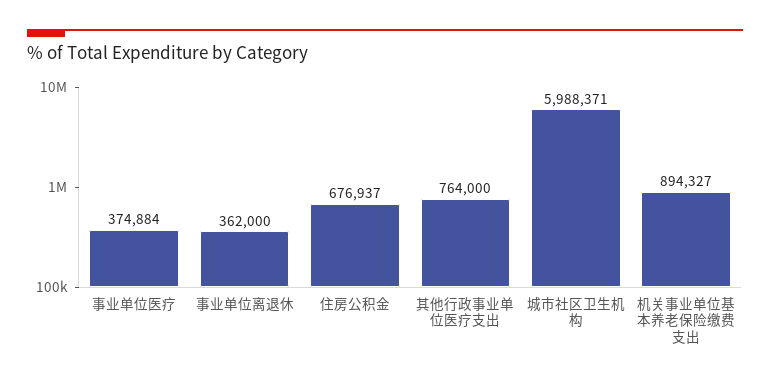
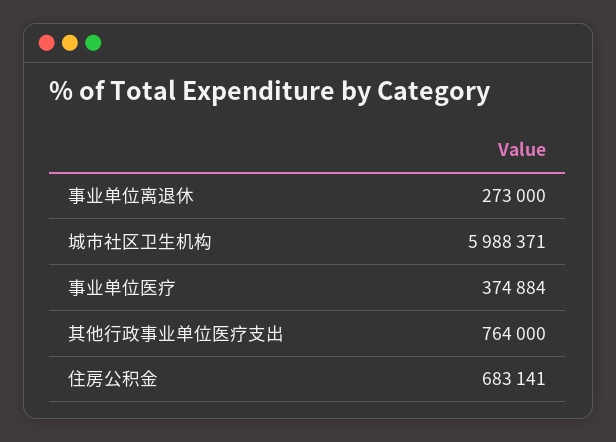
事业单位离退休: 362000 -> 273000
住房公积金: 676937 -> 683141
机关事业单位基本养老保险缴费支出: 894327 -> none

